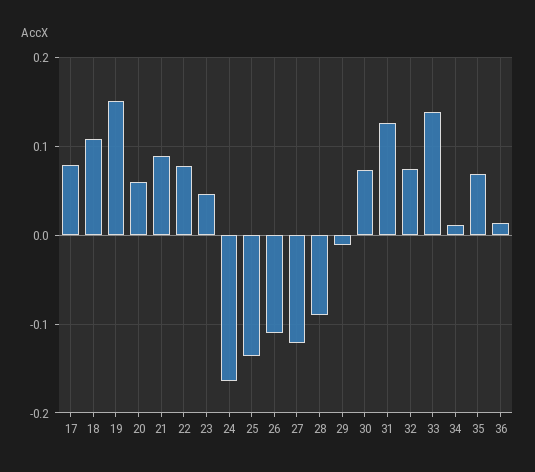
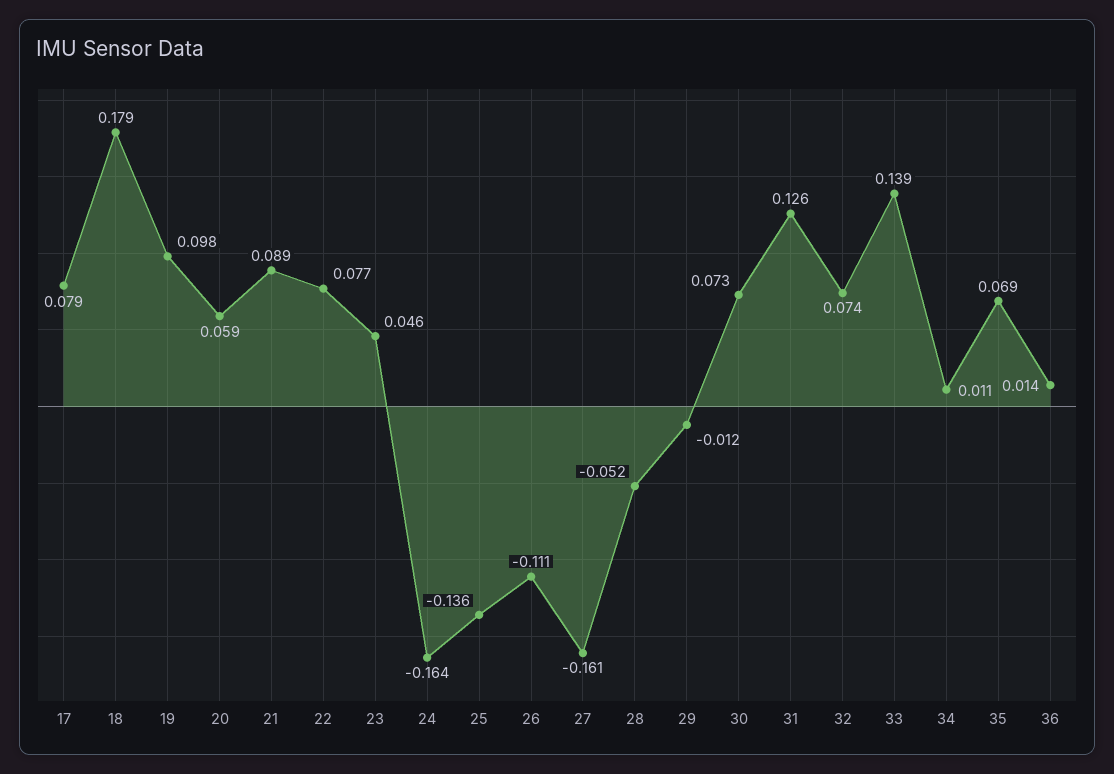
18: 0.11 -> 0.179
19: 0.15 -> 0.098
27: -0.12 -> -0.161
28: -0.09 -> -0.052

